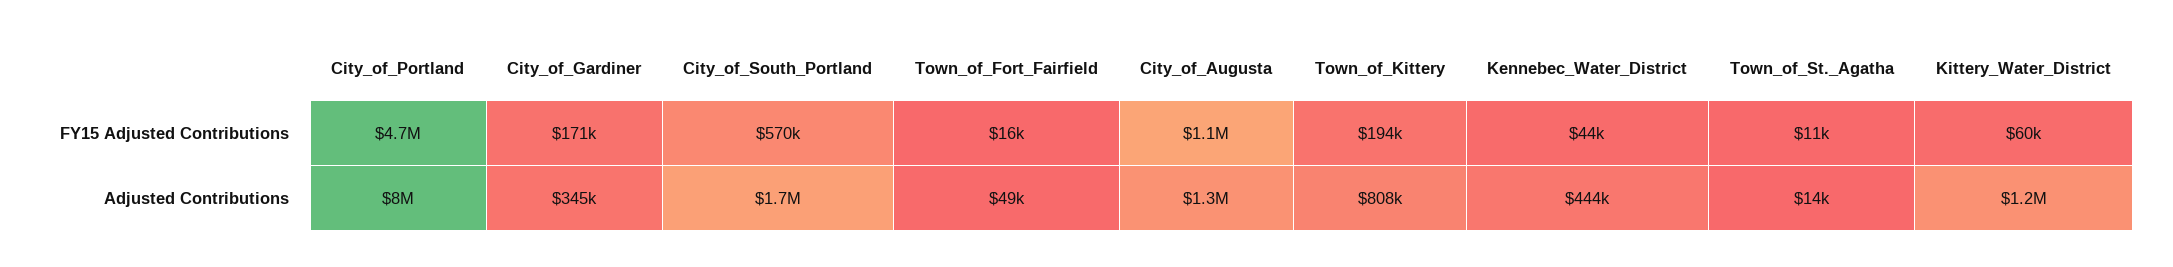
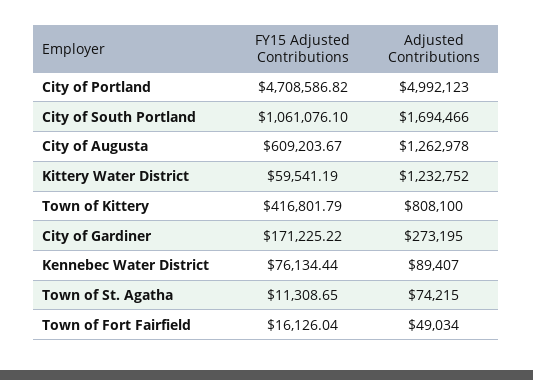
City_of_South_Portland, FY15 Adjusted Contributions: 570000 -> 1061076.1
City_of_Augusta, FY15 Adjusted Contributions: 1100000 -> 609203.67
Town_of_Kittery, FY15 Adjusted Contributions: 194000 -> 416801.79
Kennebec_Water_District, FY15 Adjusted Contributions: 44000 -> 76134.44
City_of_Portland, Adjusted Contributions: 8000000 -> 4992123
City_of_Gardiner, Adjusted Contributions: 345000 -> 273195
Kennebec_Water_District, Adjusted Contributions: 444000 -> 89407
Town_of_St._Agatha, Adjusted Contributions: 14000 -> 74215

